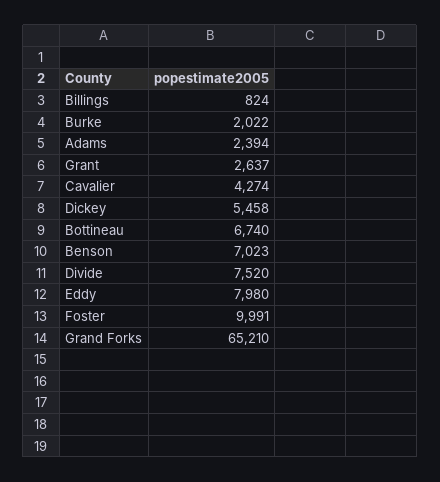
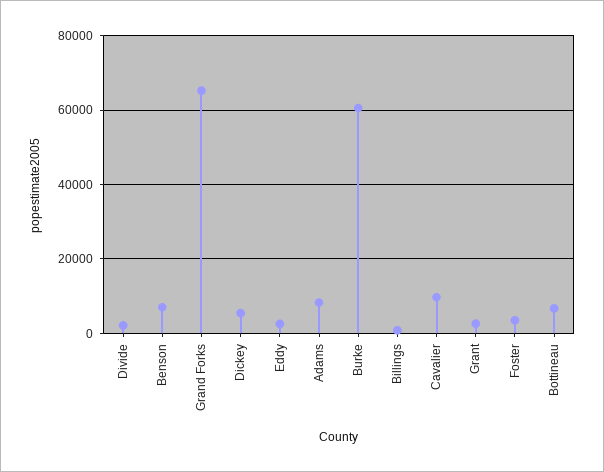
Burke: 2022 -> 60000
Adams: 2394 -> 8000
Cavalier: 4274 -> 10000
Divide: 7520 -> 2000
Eddy: 7980 -> 2000
Foster: 9991 -> 4000

